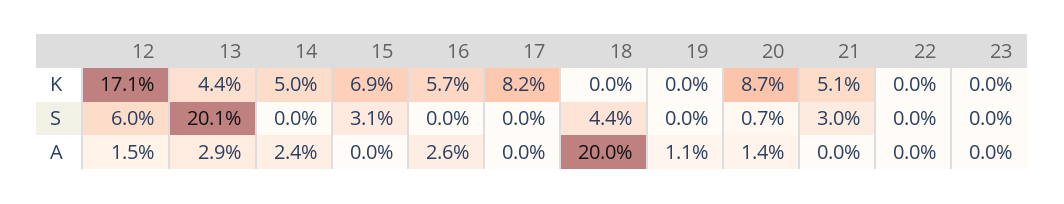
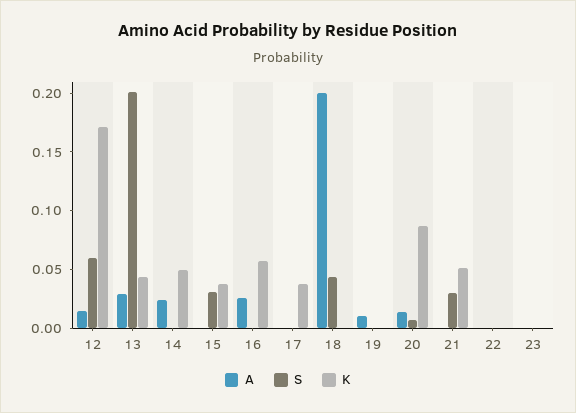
K, 15: 0.069 -> 0.04
K, 17: 0.082 -> 0.04

